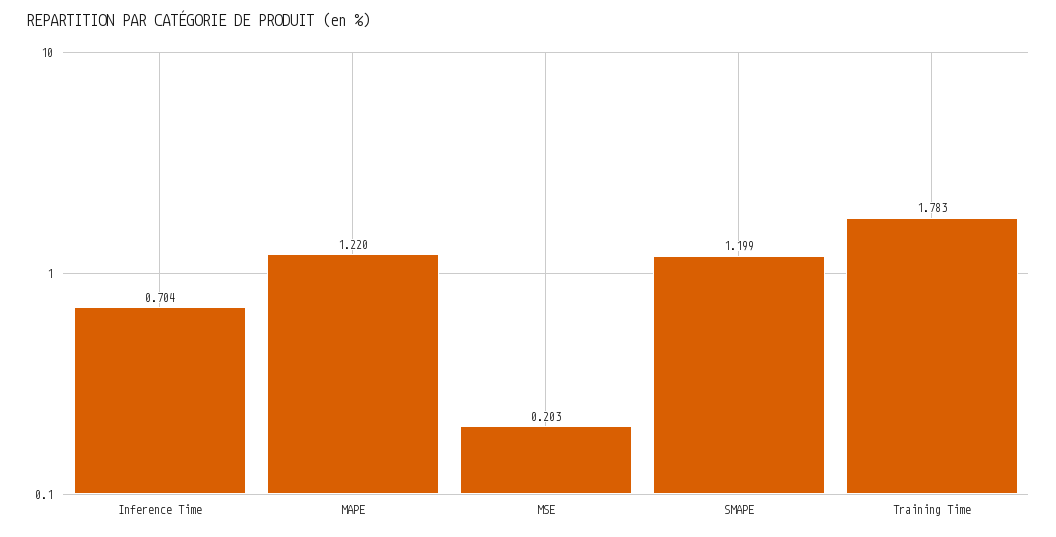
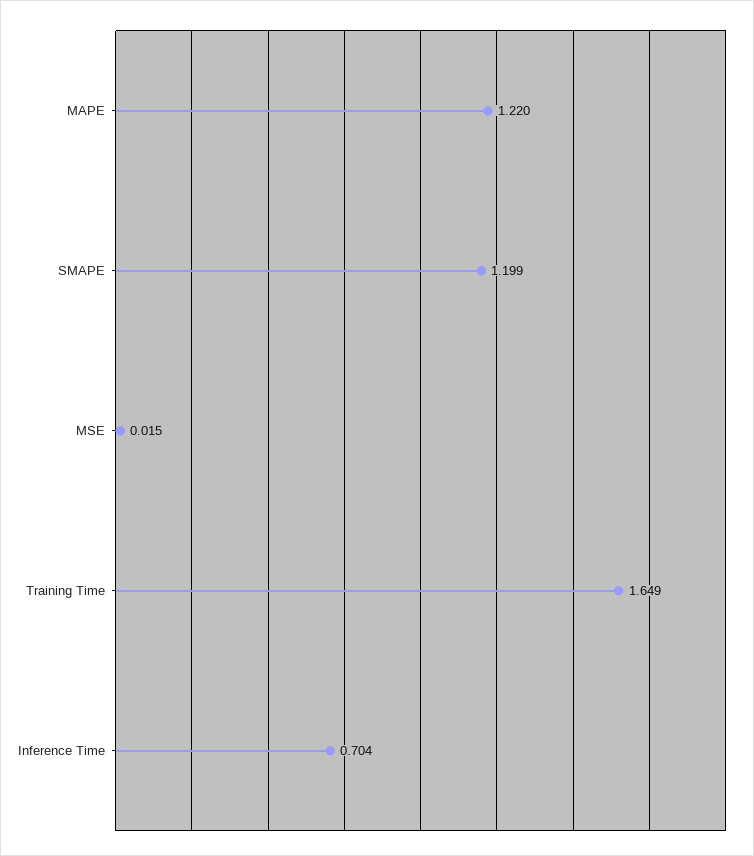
MSE: 0.203 -> 0.015
Training Time: 1.783 -> 1.649

